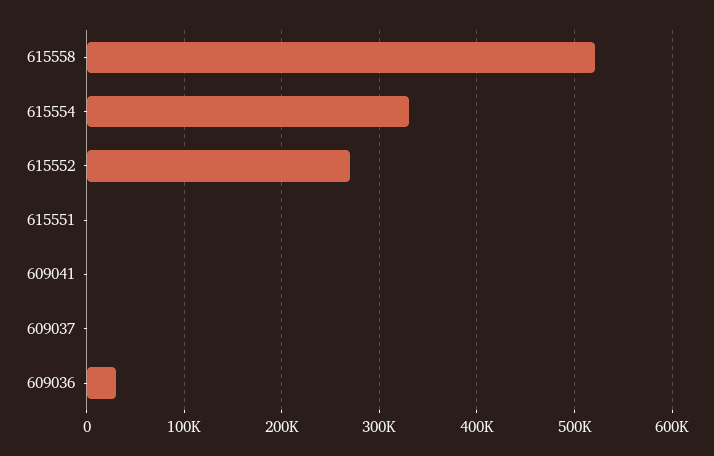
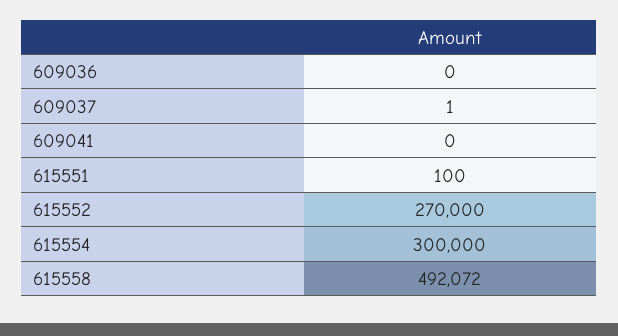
615558: 520000 -> 492072
615554: 330000 -> 300000
609036: 30000 -> 0

